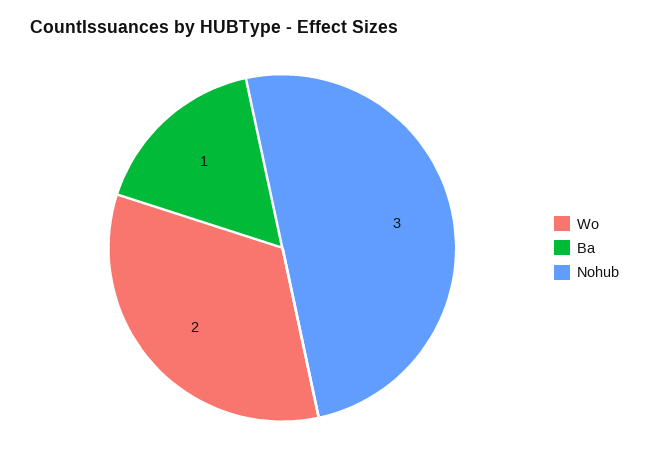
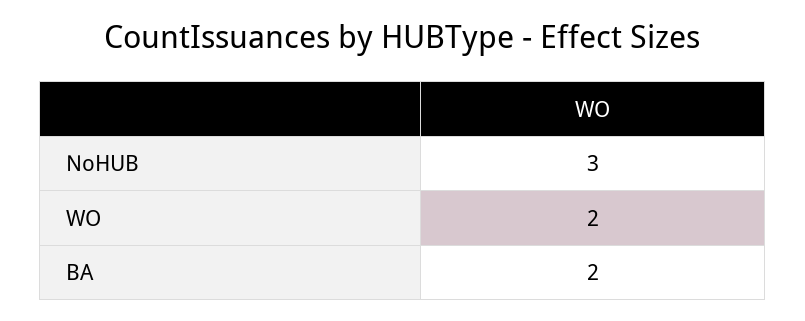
Ba: 1 -> 2

